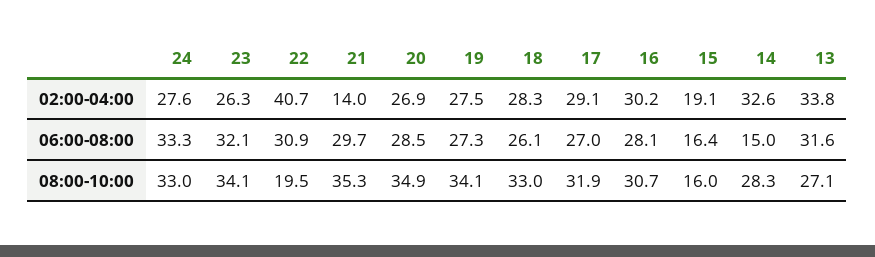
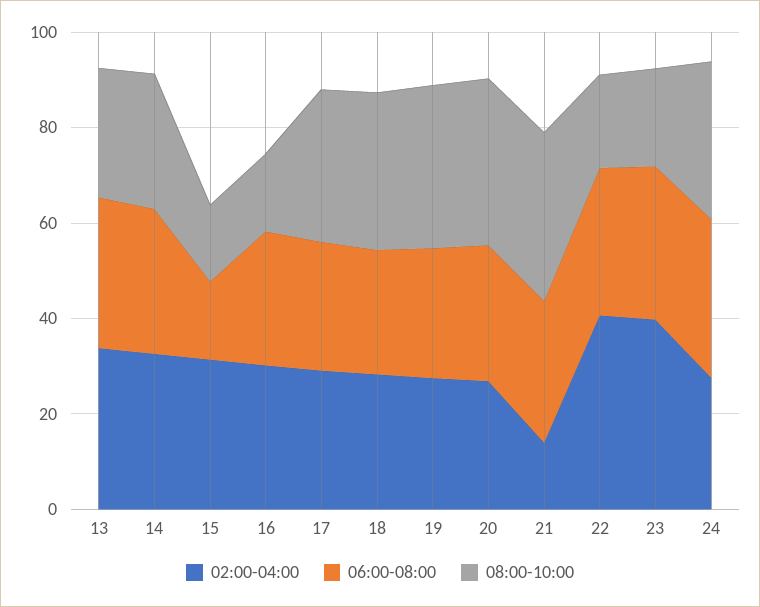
02:00-04:00, 23: 26.3 -> 40
02:00-04:00, 15: 19.1 -> 30
06:00-08:00, 14: 15 -> 30
08:00-10:00, 23: 34.1 -> 20
08:00-10:00, 16: 30.7 -> 15

